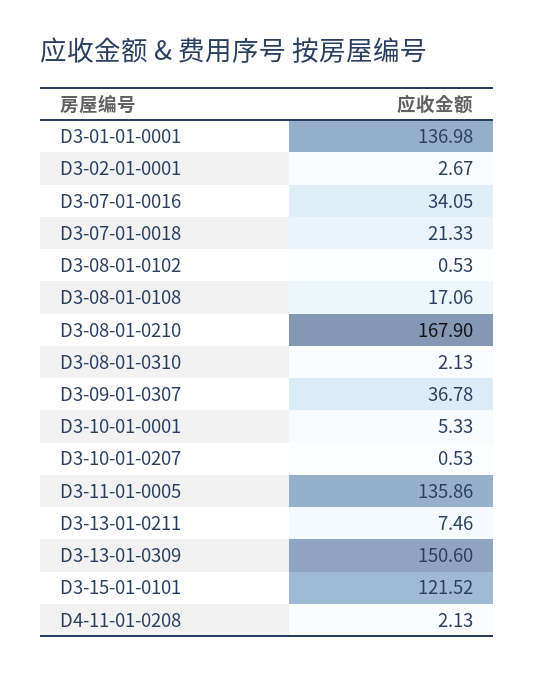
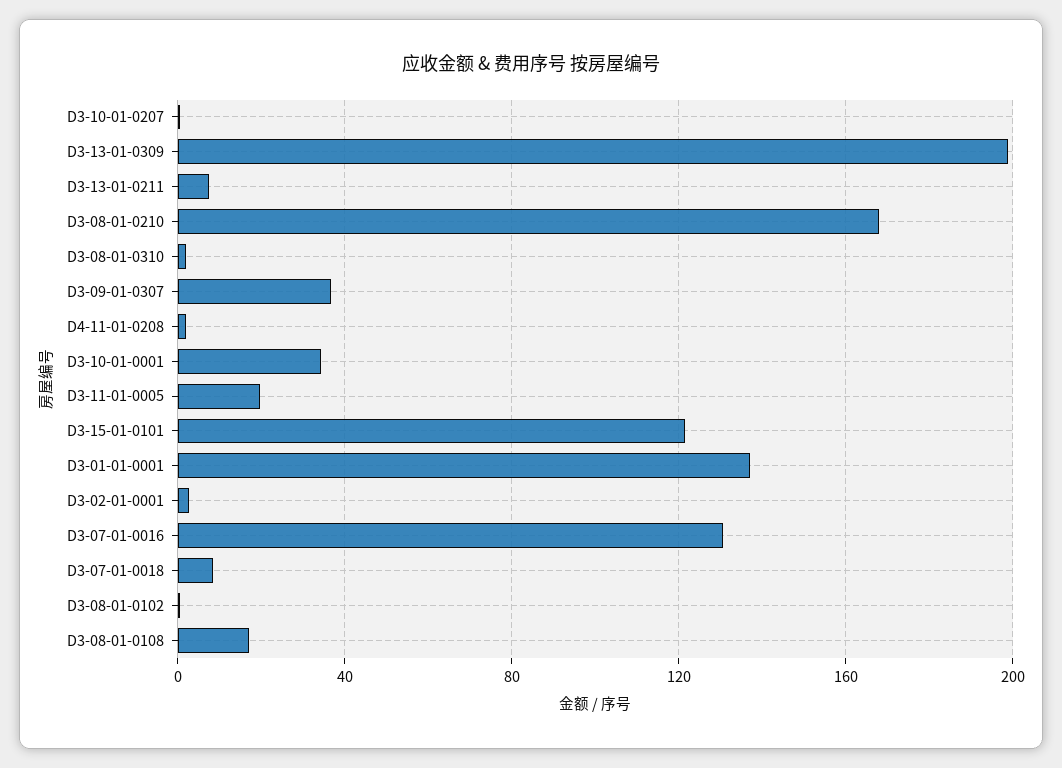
D3-07-01-0016: 34.05 -> 130
D3-07-01-0018: 21.33 -> 10
D3-10-01-0001: 5.33 -> 35
D3-11-01-0005: 135.86 -> 20
D3-13-01-0309: 150.6 -> 200

